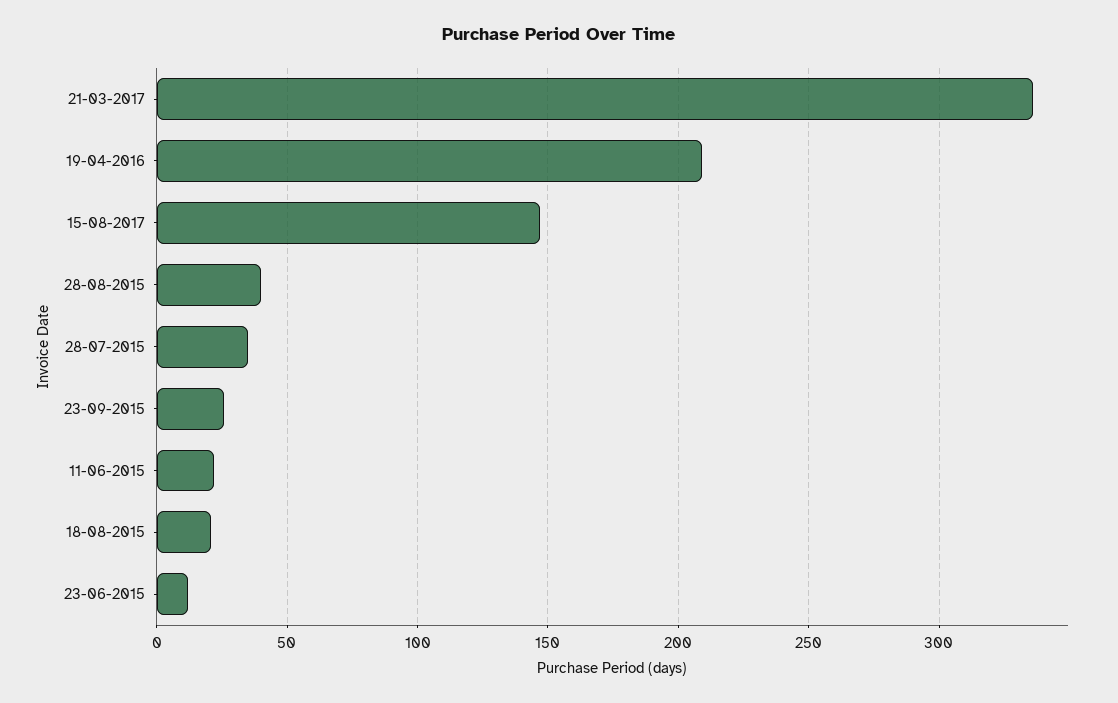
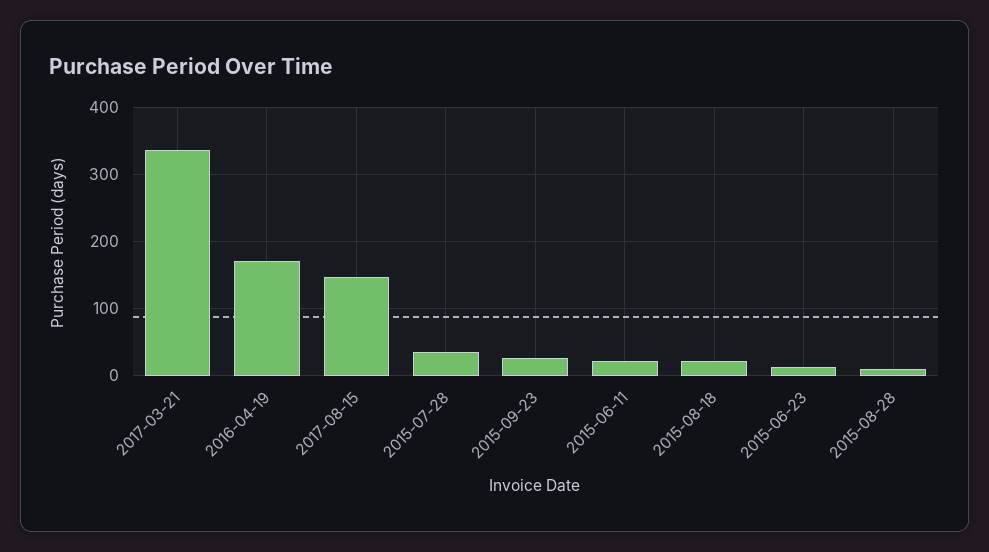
19-04-2016: 210 -> 170
28-08-2015: 40 -> 10

